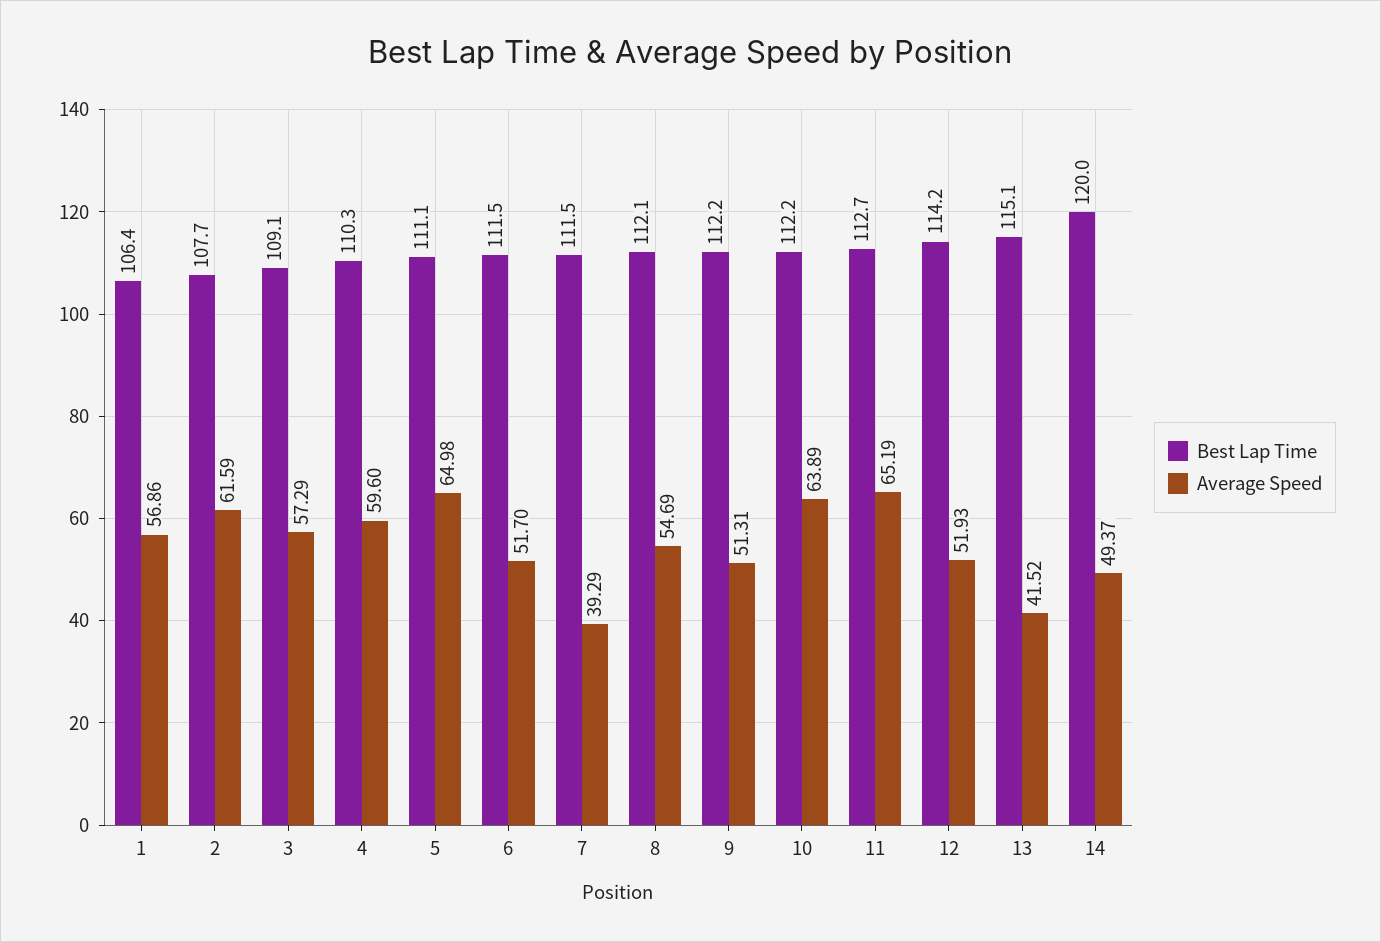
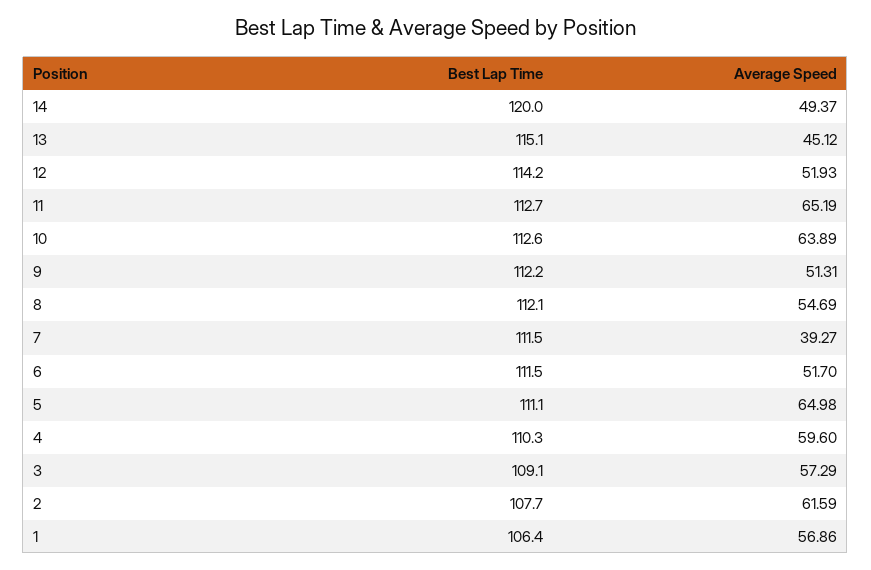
Average Speed, 7: 39.29 -> 39.27
Best Lap Time, 10: 112.2 -> 112.6
Average Speed, 13: 41.52 -> 45.12

